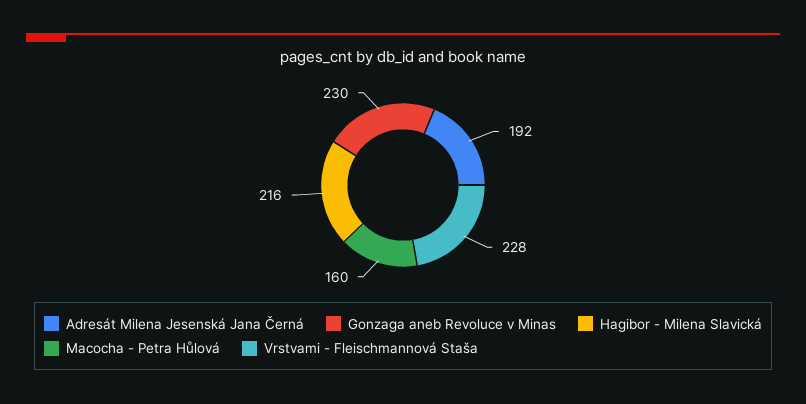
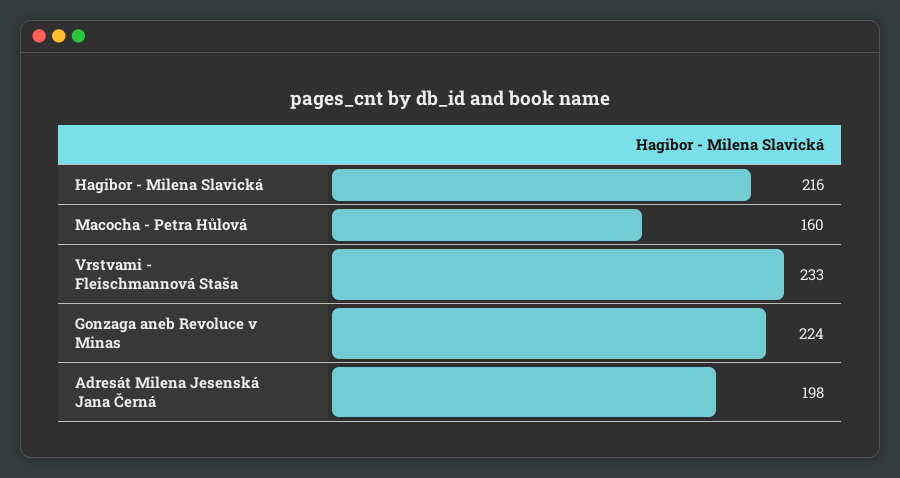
Adresát Milena Jesenská Jana Černá: 192 -> 198
Gonzaga aneb Revoluce v Minas: 230 -> 224
Vrstvami - Fleischmannová Staša: 228 -> 233

